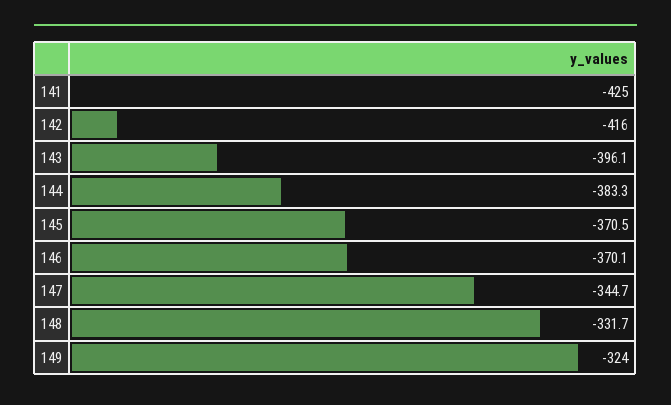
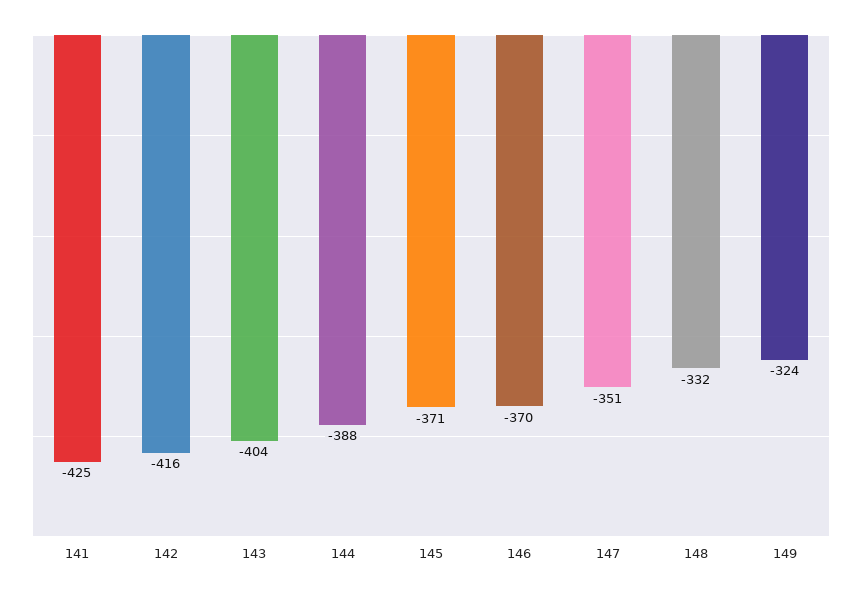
143: -396.1 -> -404
144: -383.3 -> -388
147: -344.7 -> -351

